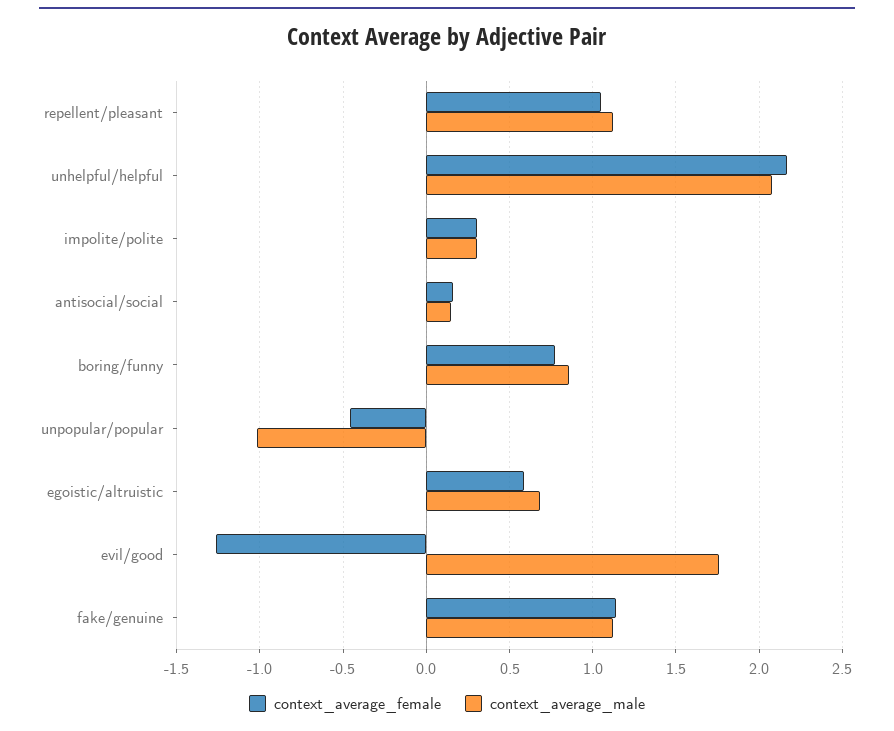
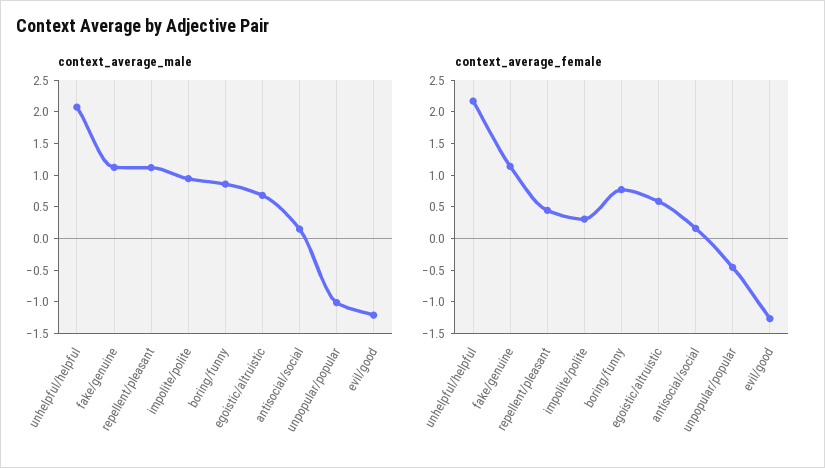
context_average_female, repellent/pleasant: 1.05 -> 0.5
context_average_male, impolite/polite: 0.3 -> 1
context_average_male, evil/good: 1.75 -> -1.25

